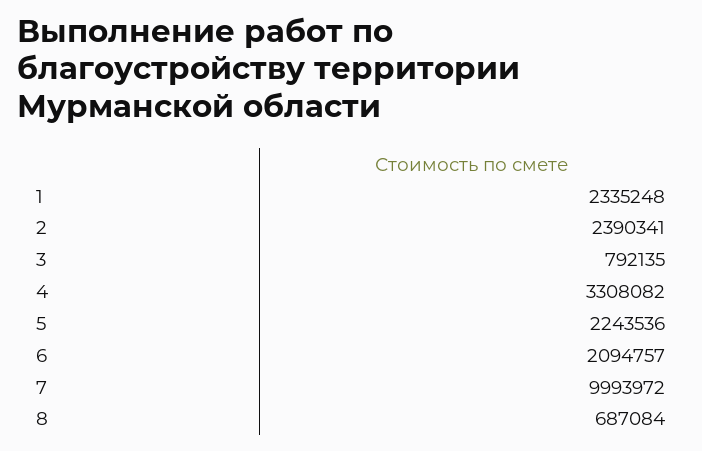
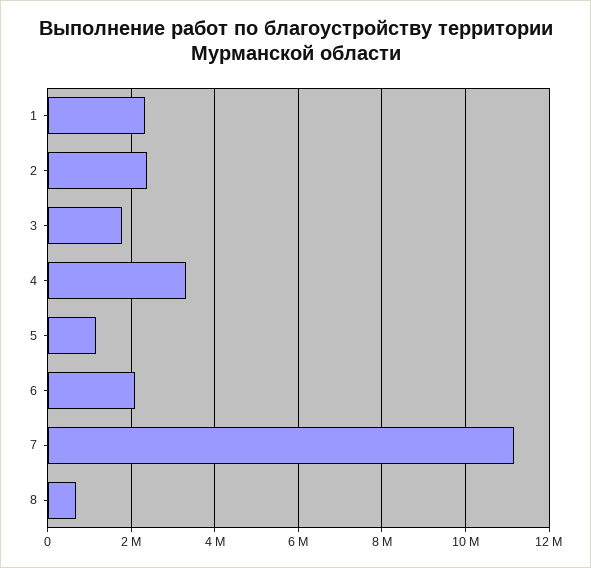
3: 792135 -> 1800000
5: 2243536 -> 1200000
7: 9993972 -> 11200000

